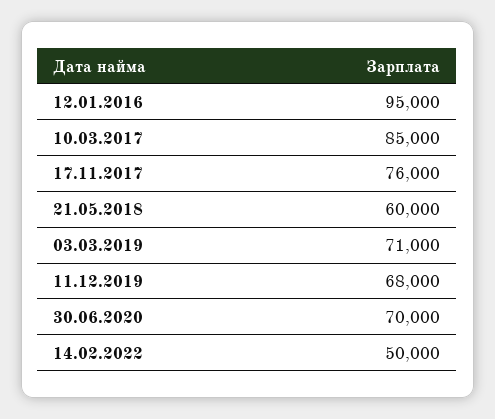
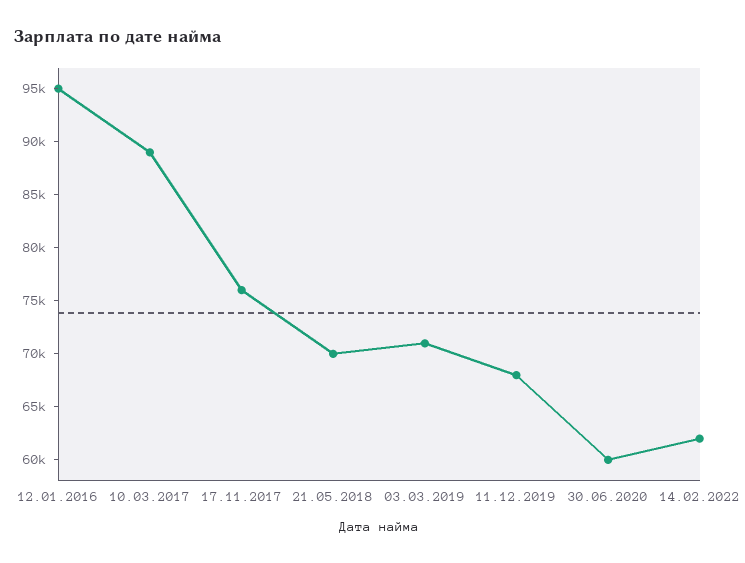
10.03.2017: 85000 -> 89000
21.05.2018: 60000 -> 70000
30.06.2020: 70000 -> 60000
14.02.2022: 50000 -> 62000

